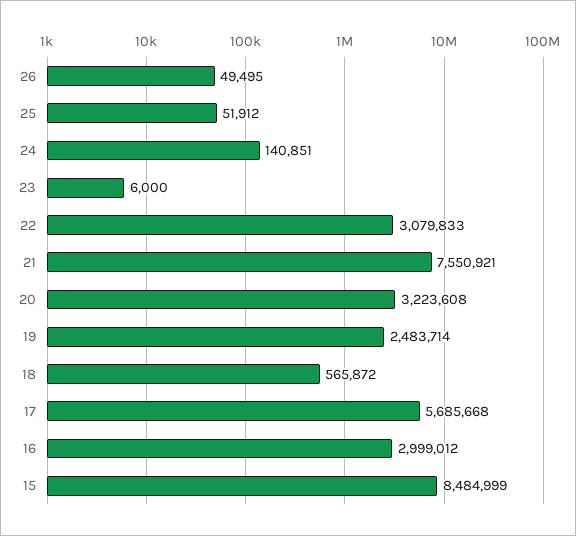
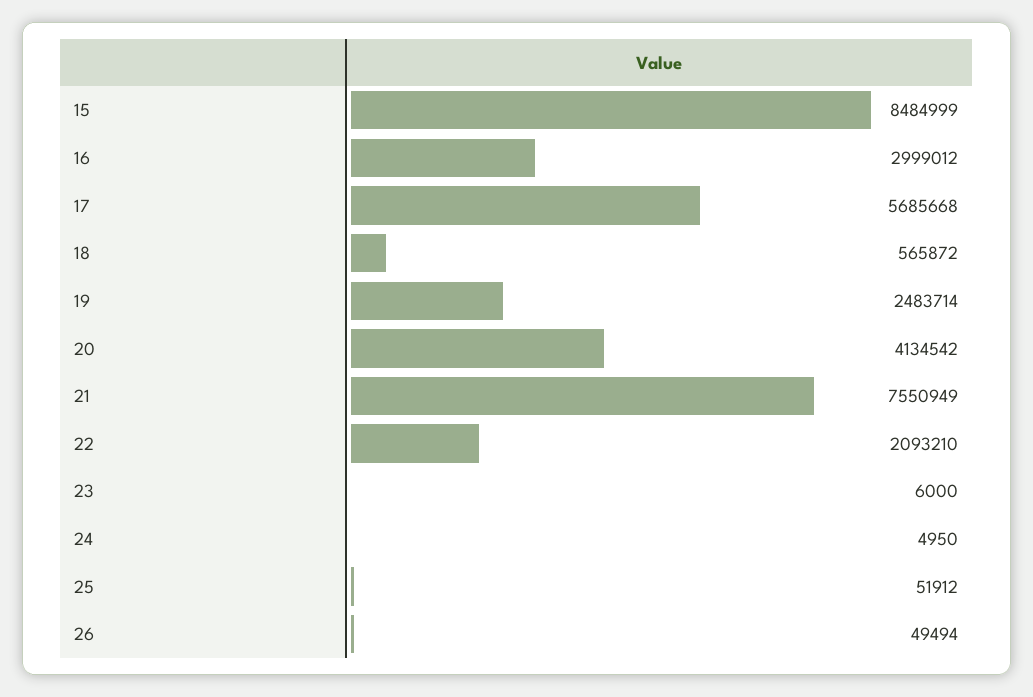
26: 49495 -> 49494
24: 140851 -> 4950
22: 3079833 -> 2093210
21: 7550921 -> 7550949
20: 3223608 -> 4134542

